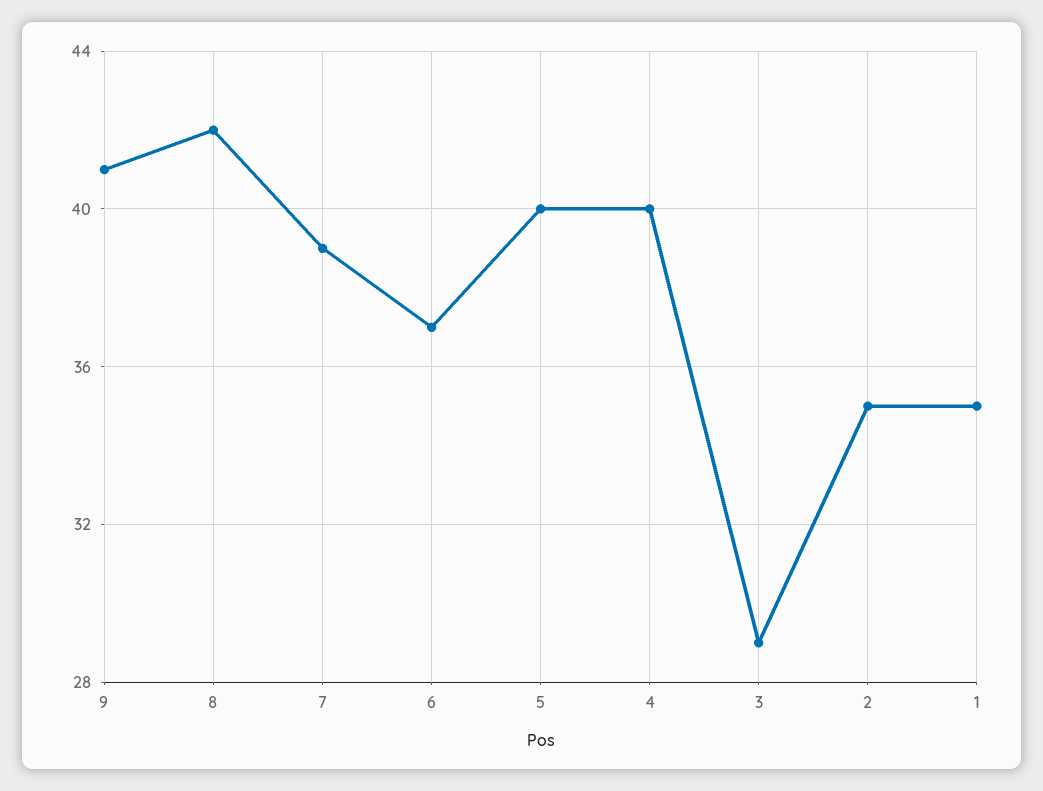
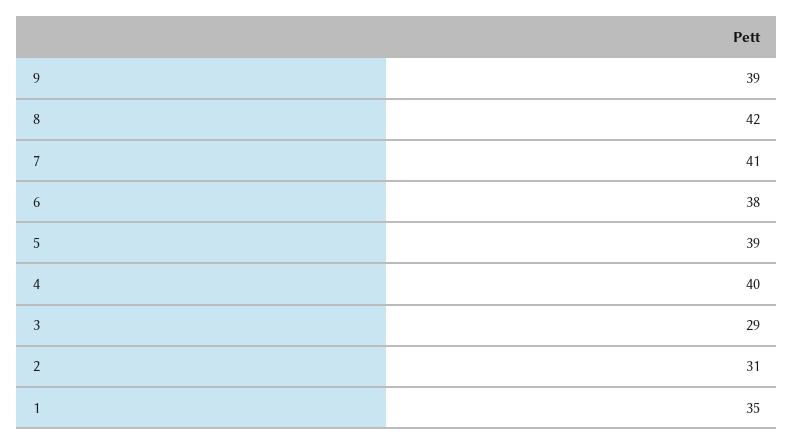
9: 41 -> 39
7: 39 -> 41
6: 37 -> 38
5: 40 -> 39
2: 35 -> 31

